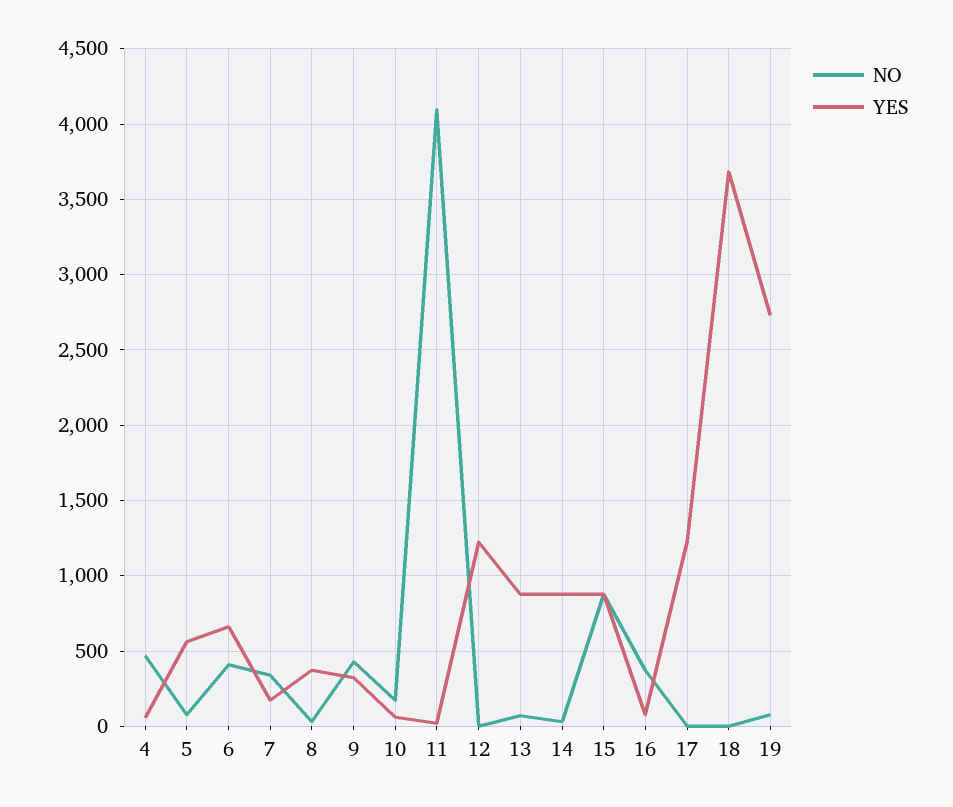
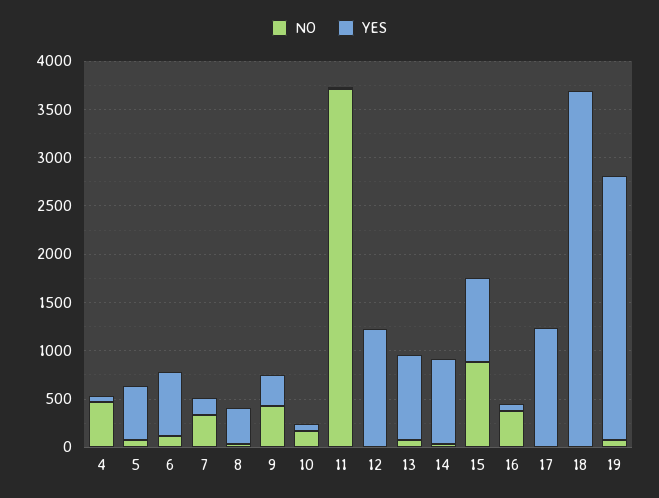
NO, 6: 400 -> 100
NO, 11: 4100 -> 3700

